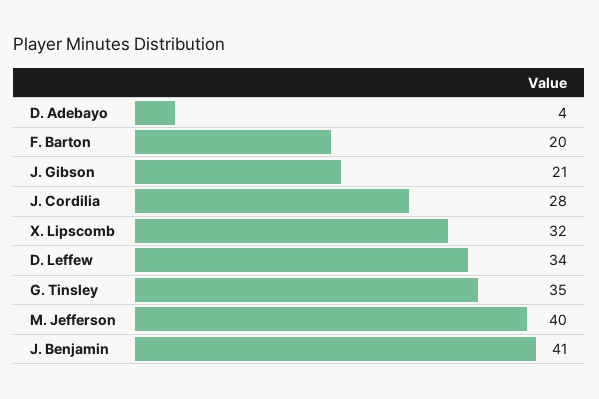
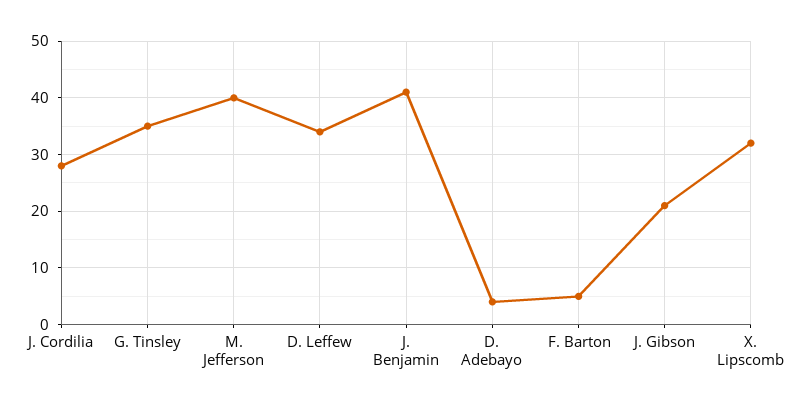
F. Barton: 20 -> 5

